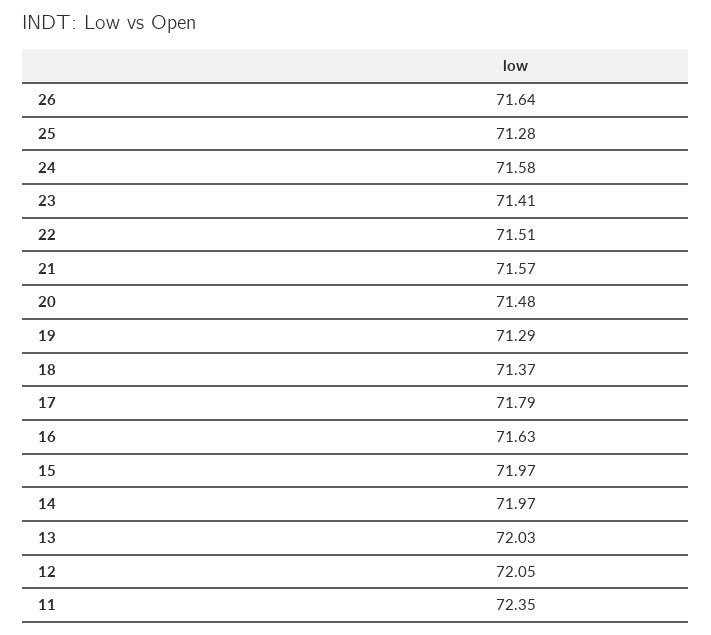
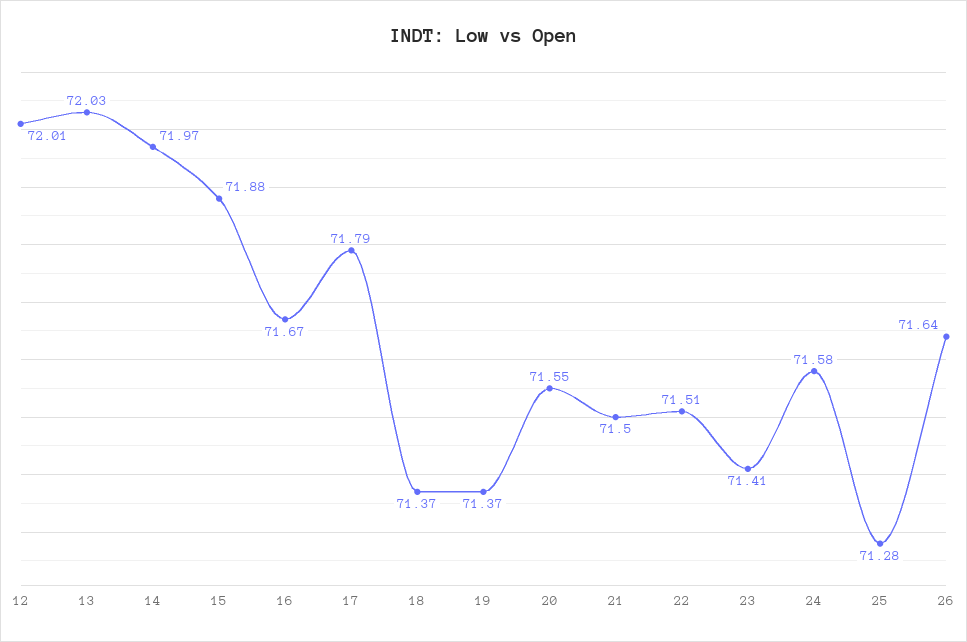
21: 71.57 -> 71.5
20: 71.48 -> 71.55
19: 71.29 -> 71.37
16: 71.63 -> 71.67
15: 71.97 -> 71.88
12: 72.05 -> 72.01
11: 72.35 -> none

